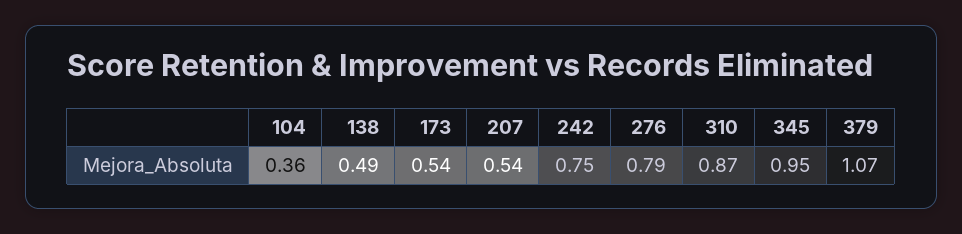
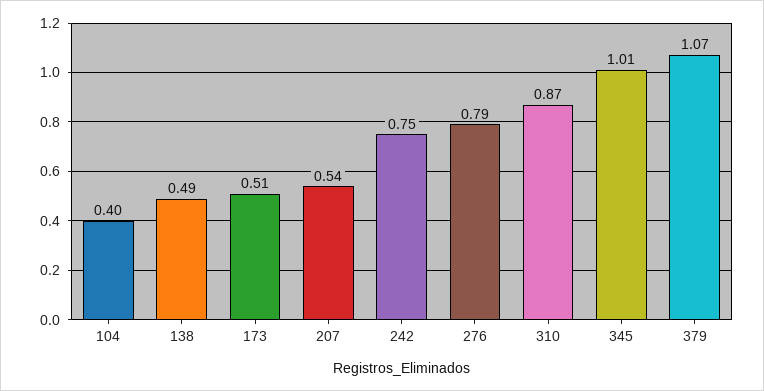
104: 0.36 -> 0.4
173: 0.54 -> 0.51
345: 0.95 -> 1.01

